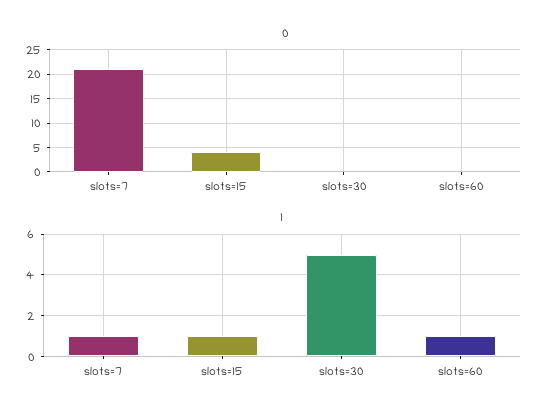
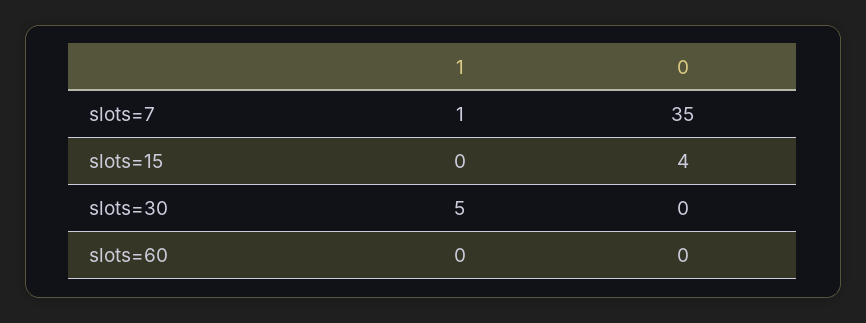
0, slots=7: 20 -> 35
1, slots=15: 1 -> 0
1, slots=60: 1 -> 0

